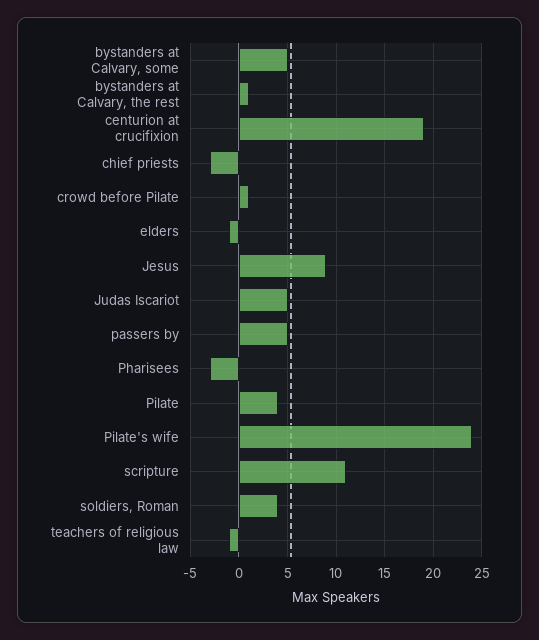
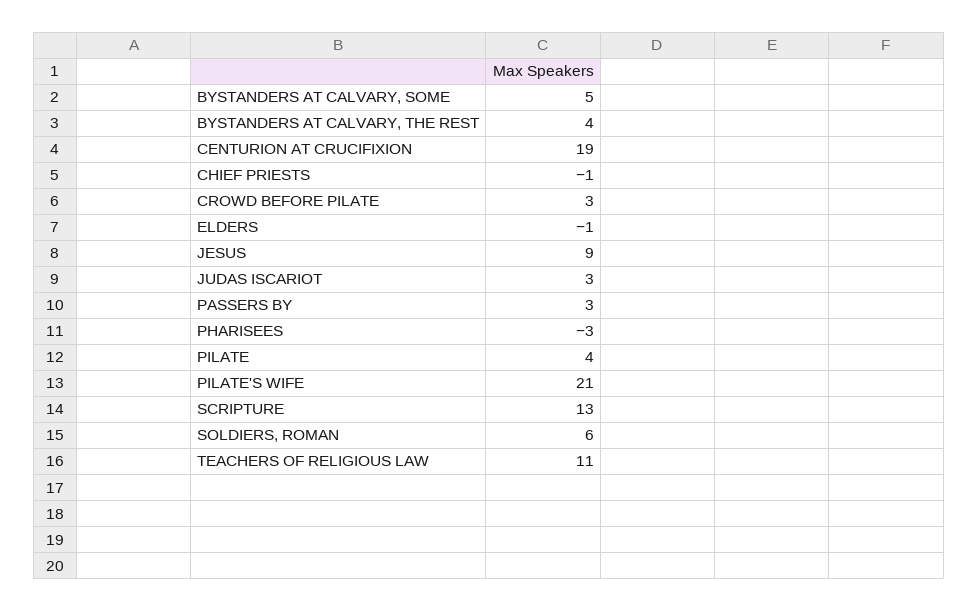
bystanders at Calvary, the rest: 1 -> 4
chief priests: -3 -> -1
crowd before Pilate: 1 -> 3
Judas Iscariot: 5 -> 3
passers by: 5 -> 3
Pilate's wife: 24 -> 21
scripture: 11 -> 13
soldiers, Roman: 4 -> 6
teachers of religious law: -1 -> 11

